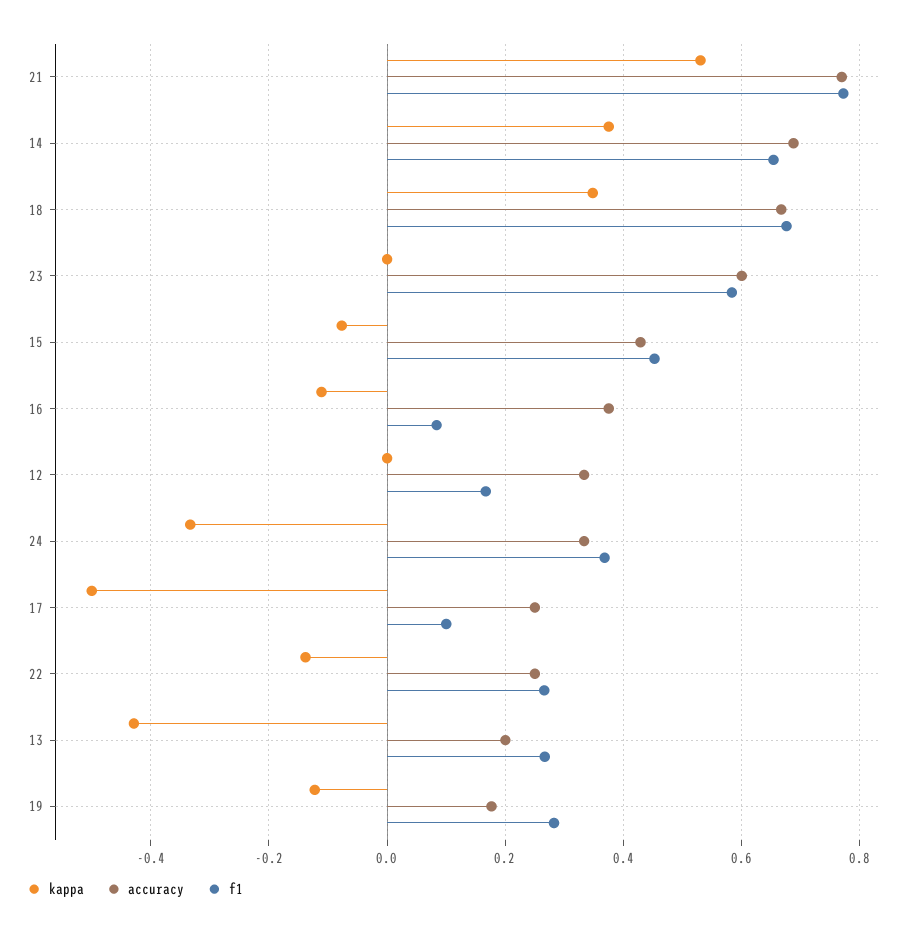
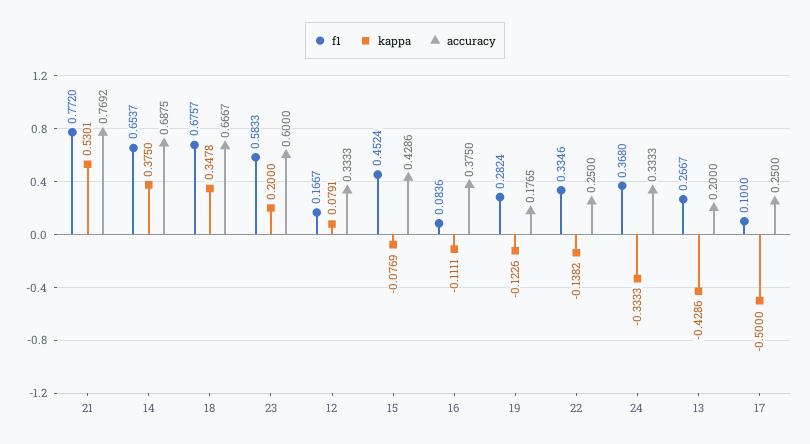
kappa, 23: 0 -> 0.2
kappa, 12: 0 -> 0.0791
f1, 22: 0.26 -> 0.3346

